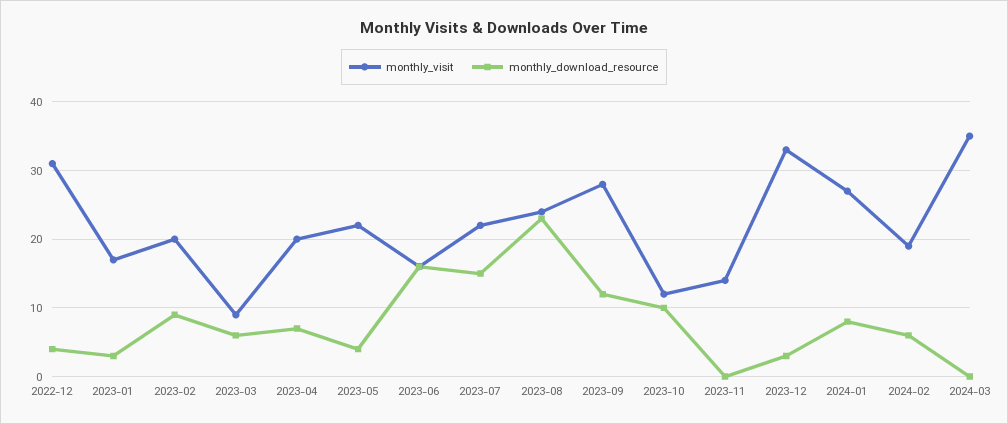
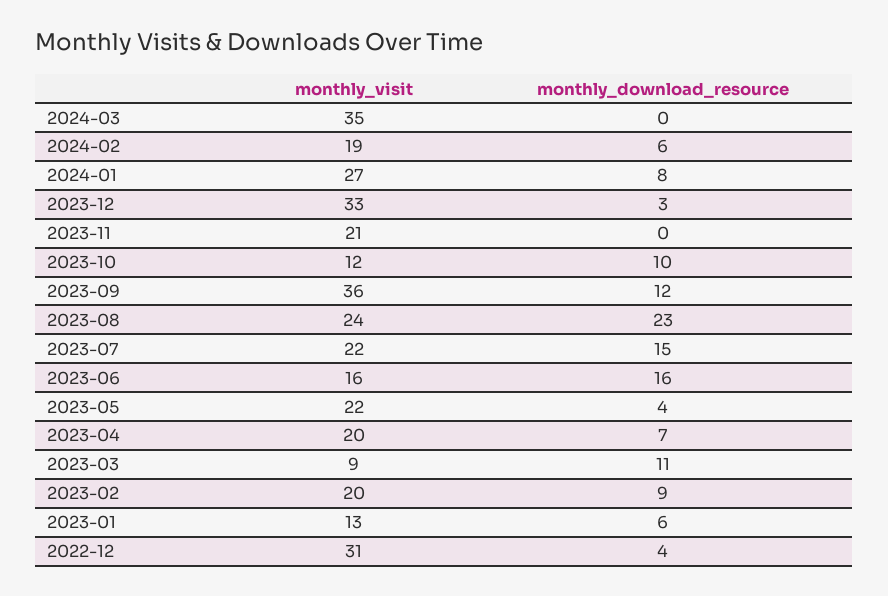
monthly_visit, 2023-01: 17 -> 13
monthly_download_resource, 2023-01: 3 -> 6
monthly_download_resource, 2023-03: 6 -> 11
monthly_visit, 2023-09: 28 -> 36
monthly_visit, 2023-11: 14 -> 21

